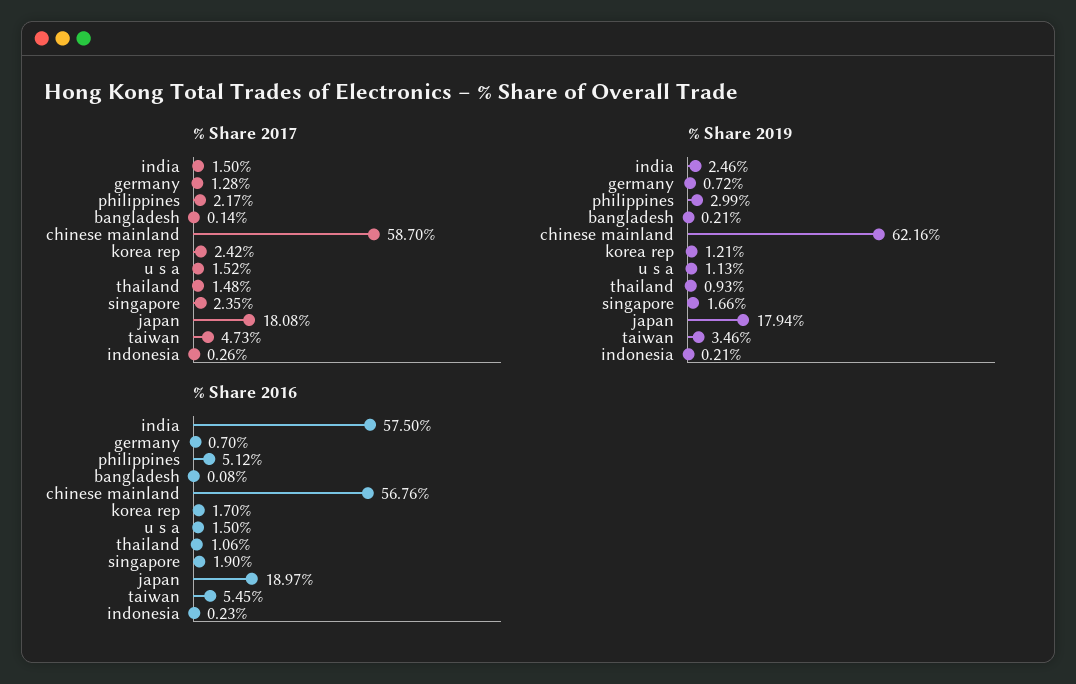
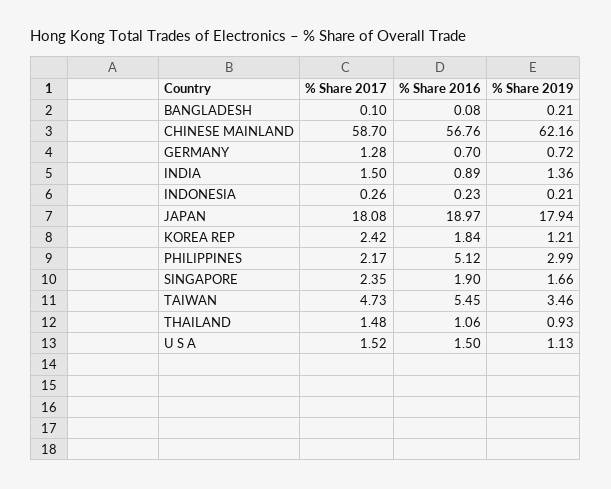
% Share 2017, bangladesh: 0.14 -> 0.1
% Share 2019, india: 2.46 -> 1.36
% Share 2016, india: 57.5 -> 0.89
% Share 2016, korea rep: 1.7 -> 1.84

